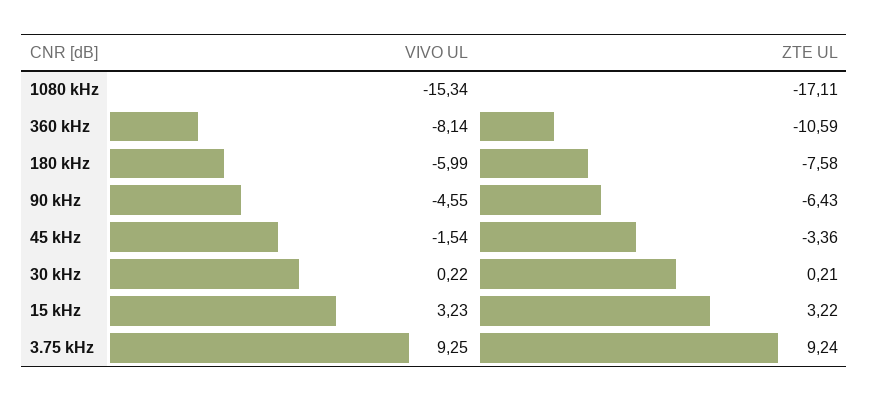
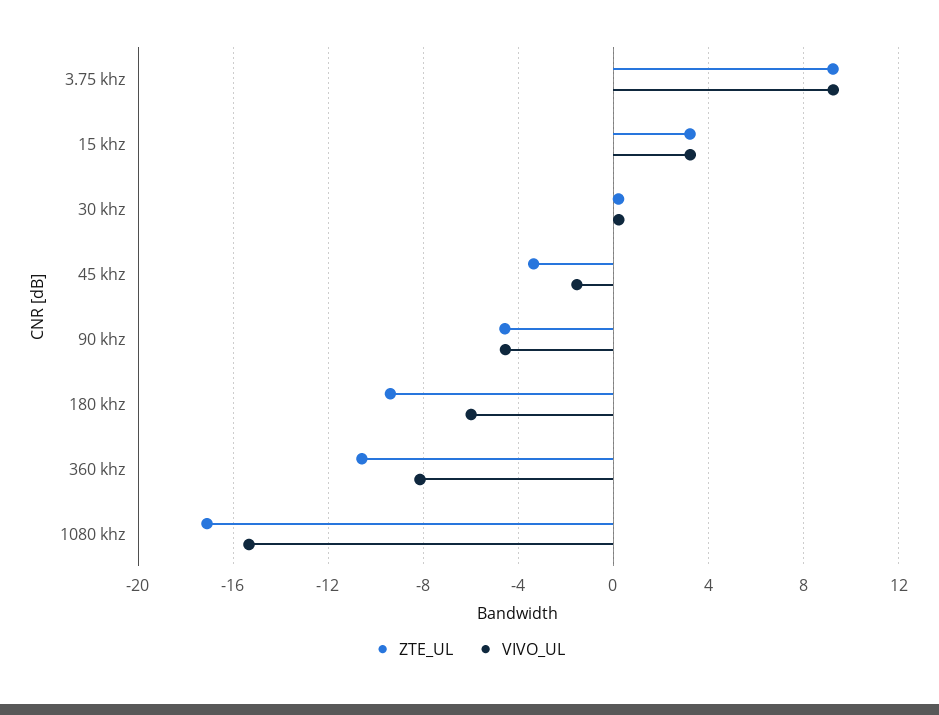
ZTE UL, 180 kHz: -7.58 -> -9.5
ZTE UL, 90 kHz: -6.43 -> -4.5

